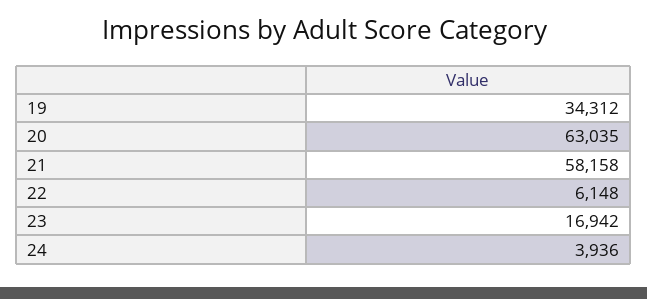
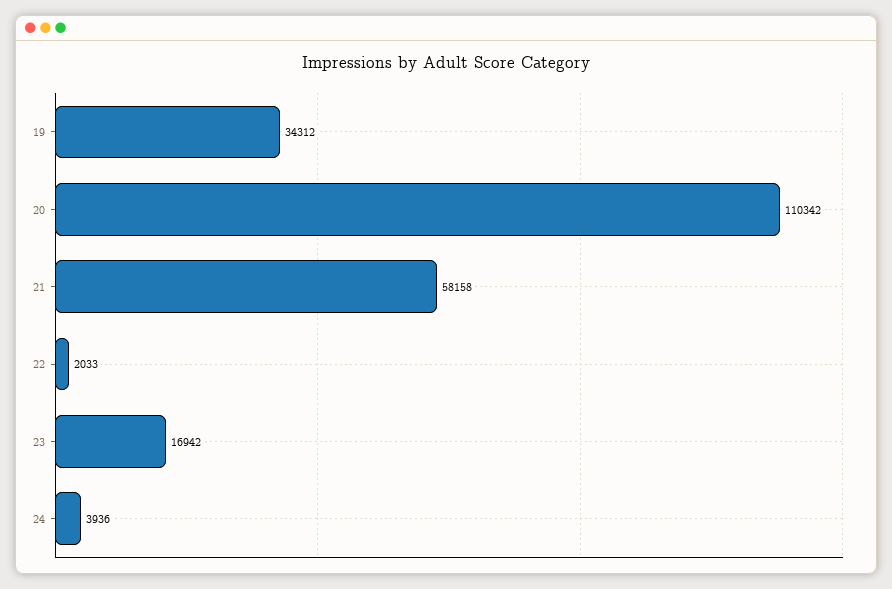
20: 63035 -> 110342
22: 6148 -> 2033

